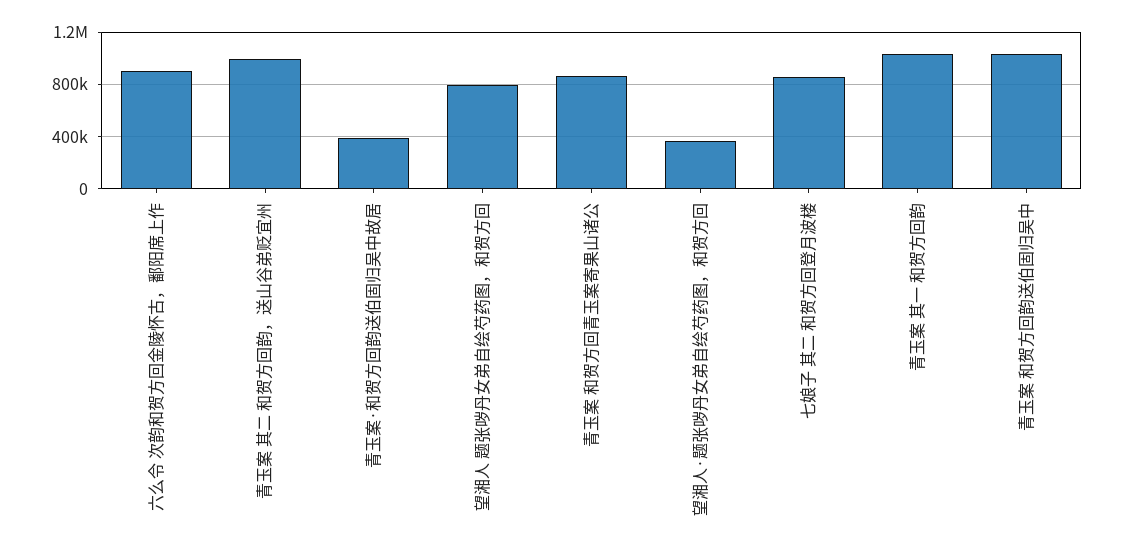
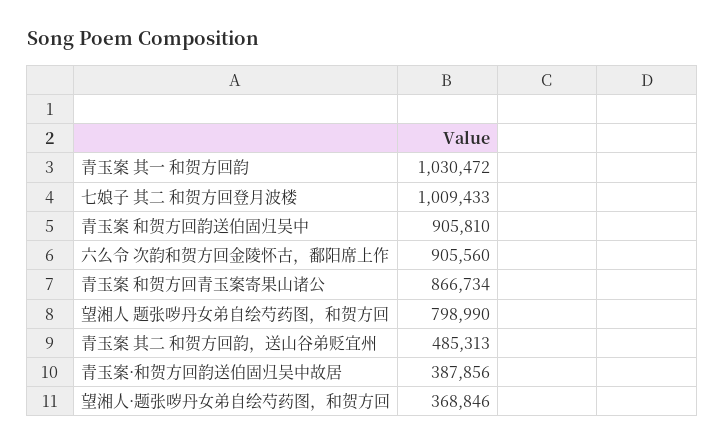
青玉案 其二 和贺方回韵，送山谷弟贬宜州: 1000000 -> 485313
七娘子 其二 和贺方回登月波楼: 850000 -> 1009433
青玉案 和贺方回韵送伯固归吴中: 1050000 -> 905810

